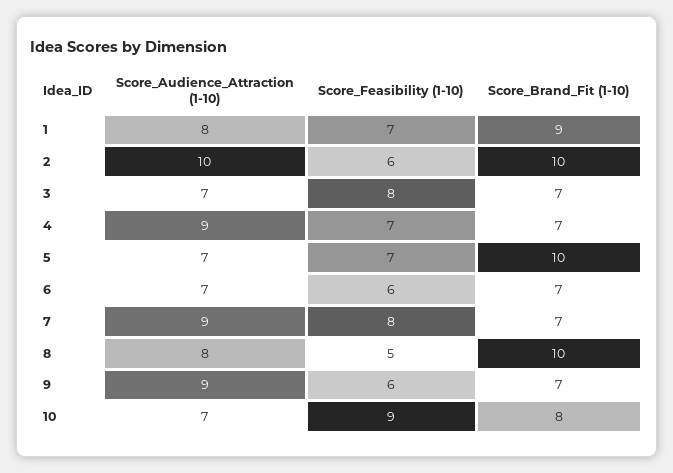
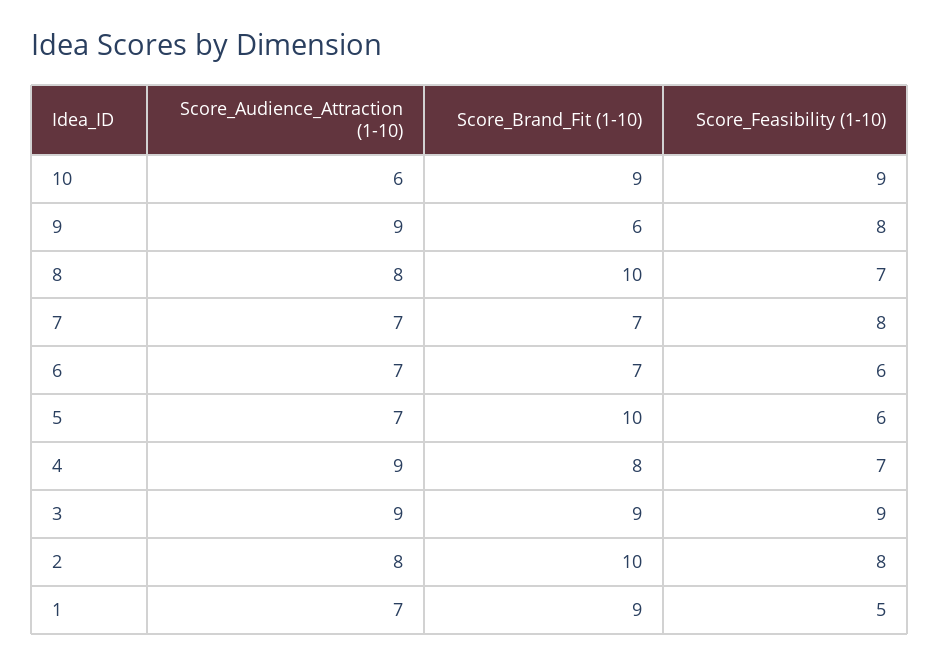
Score_Audience_Attraction (1-10), 1: 8 -> 7
Score_Feasibility (1-10), 1: 7 -> 5
Score_Audience_Attraction (1-10), 2: 10 -> 8
Score_Feasibility (1-10), 2: 6 -> 8
Score_Audience_Attraction (1-10), 3: 7 -> 9
Score_Feasibility (1-10), 3: 8 -> 9
Score_Brand_Fit (1-10), 3: 7 -> 9
Score_Brand_Fit (1-10), 4: 7 -> 8
Score_Feasibility (1-10), 5: 7 -> 6
Score_Audience_Attraction (1-10), 7: 9 -> 7
Score_Feasibility (1-10), 8: 5 -> 7
Score_Feasibility (1-10), 9: 6 -> 8
Score_Brand_Fit (1-10), 9: 7 -> 6
Score_Audience_Attraction (1-10), 10: 7 -> 6
Score_Brand_Fit (1-10), 10: 8 -> 9

